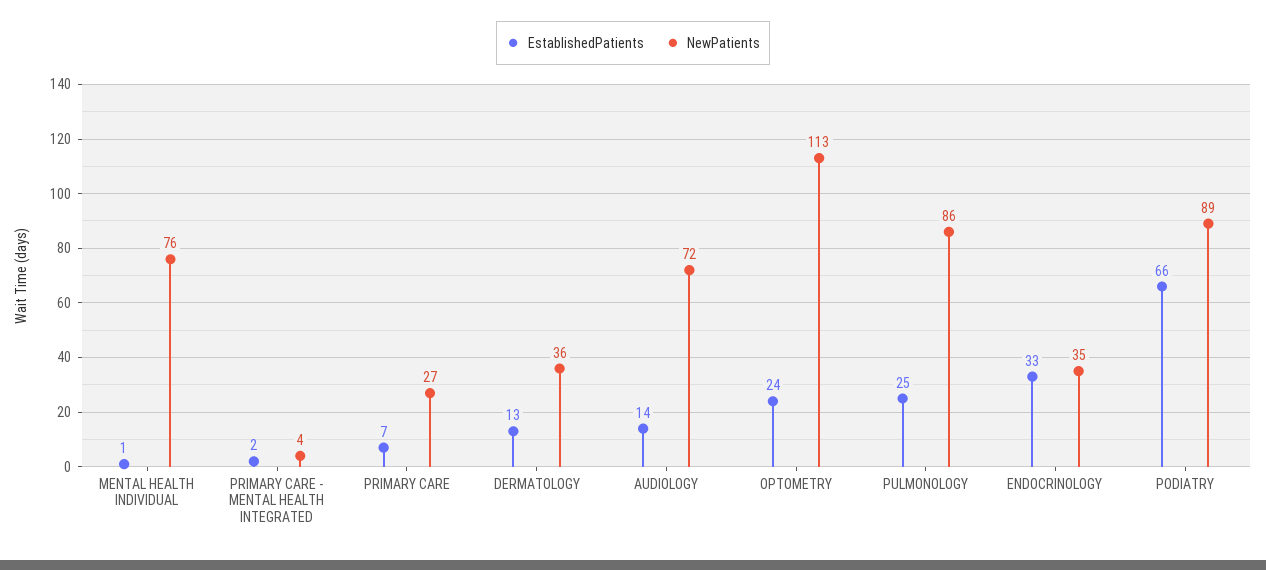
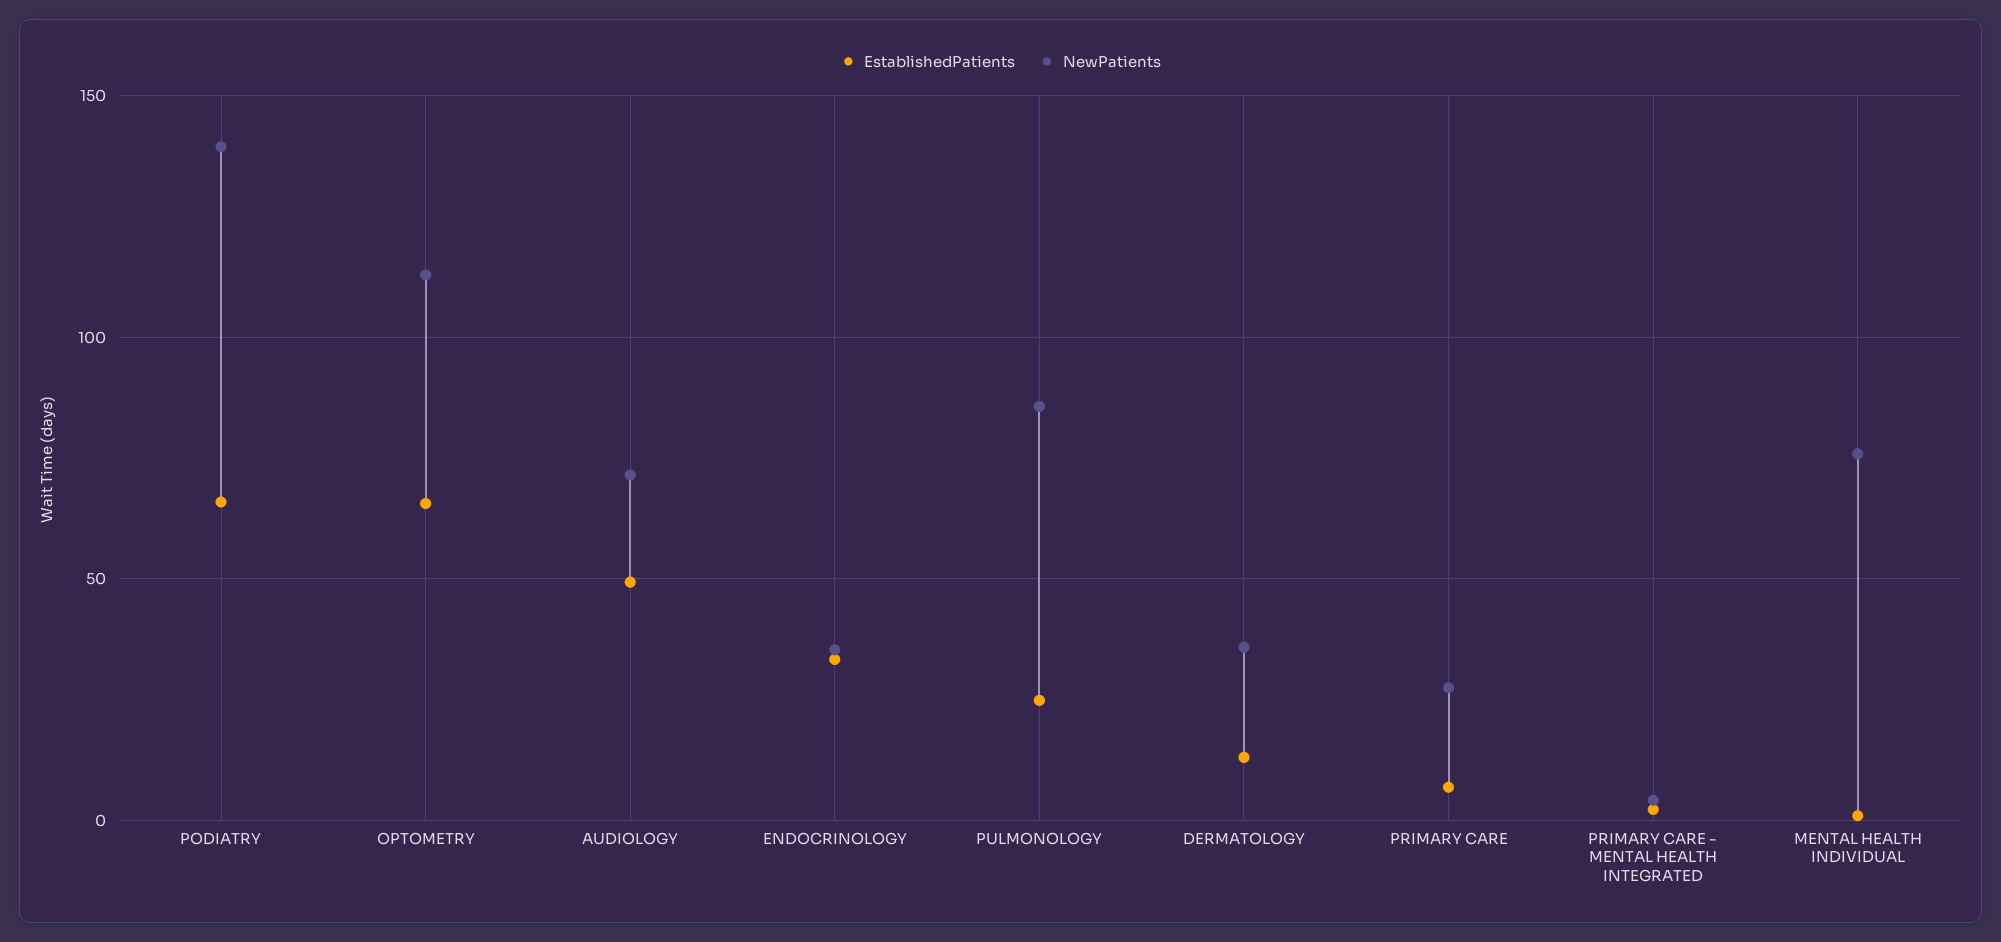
EstablishedPatients, AUDIOLOGY: 14 -> 50
EstablishedPatients, OPTOMETRY: 24 -> 65
NewPatients, PODIATRY: 89 -> 140

